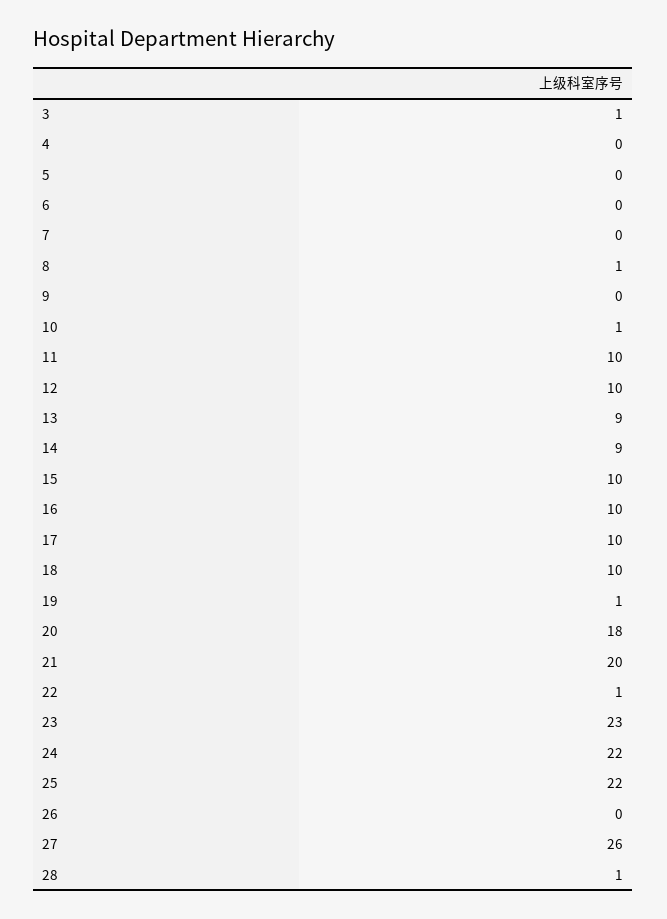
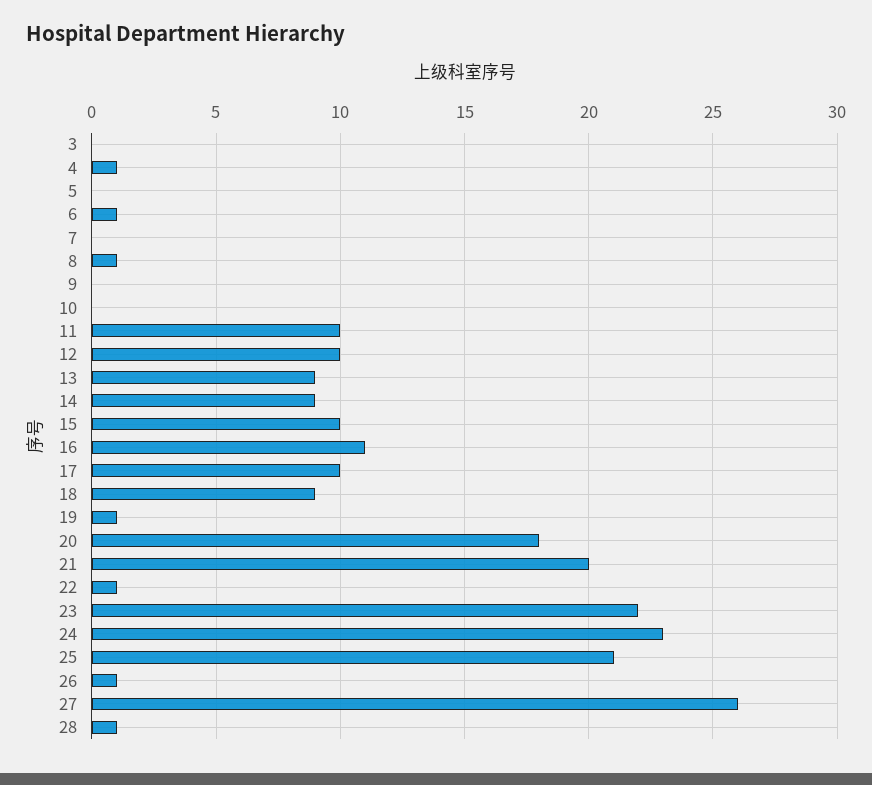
3: 1 -> 0
4: 0 -> 1
6: 0 -> 1
10: 1 -> 0
16: 10 -> 11
18: 10 -> 9
23: 23 -> 22
24: 22 -> 23
25: 22 -> 21
26: 0 -> 1

